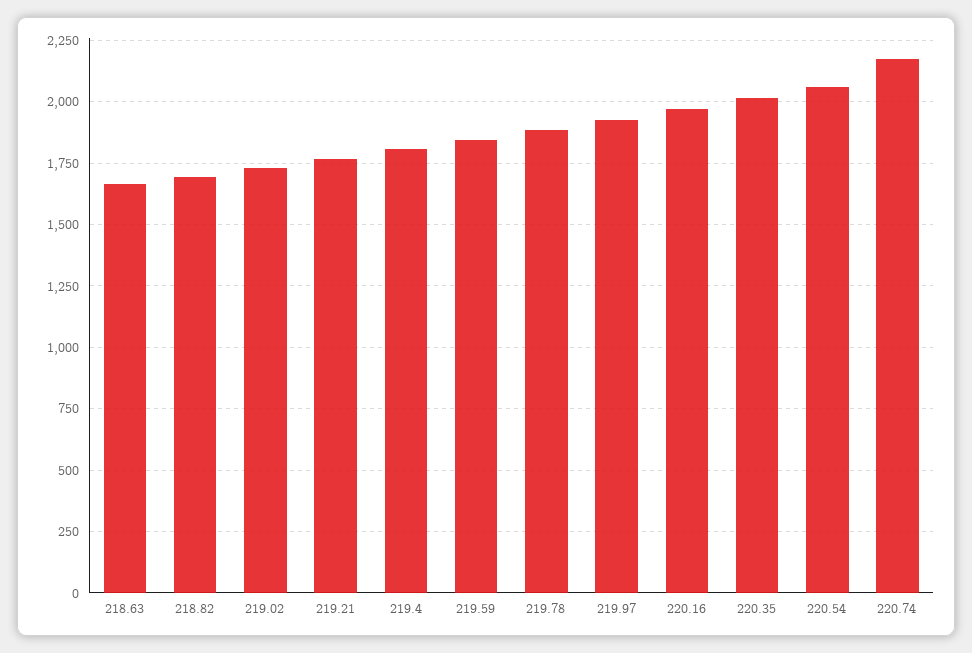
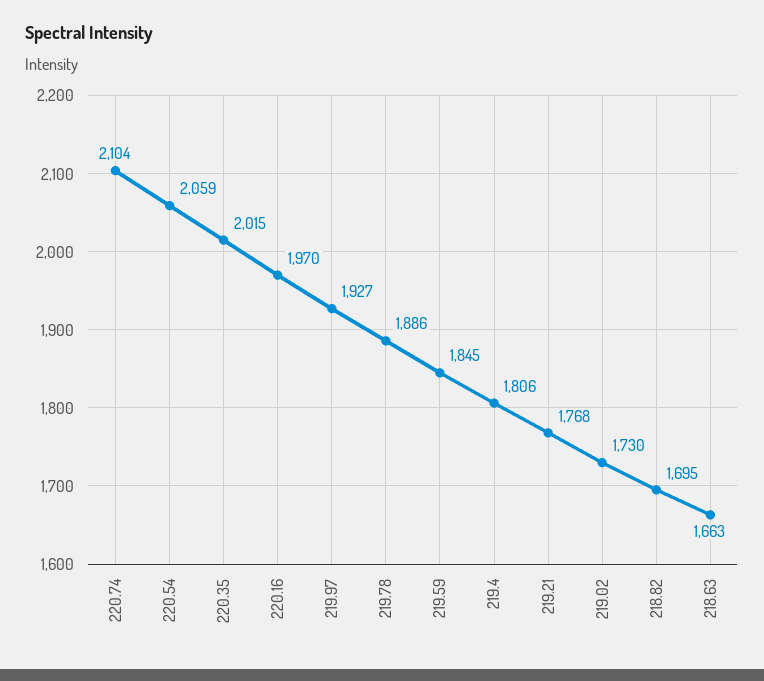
220.74: 2175 -> 2104

